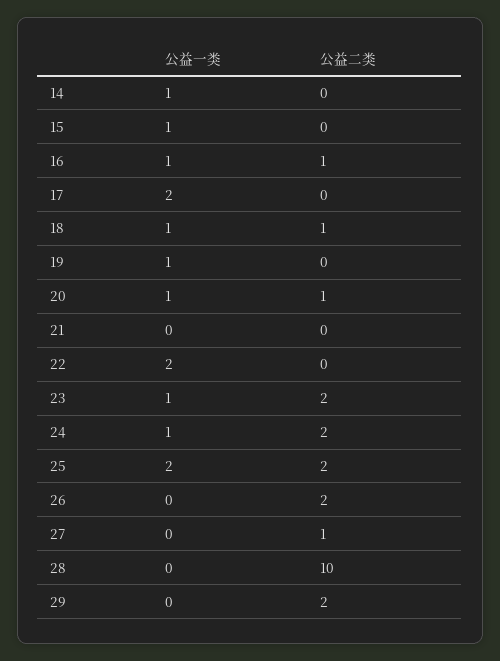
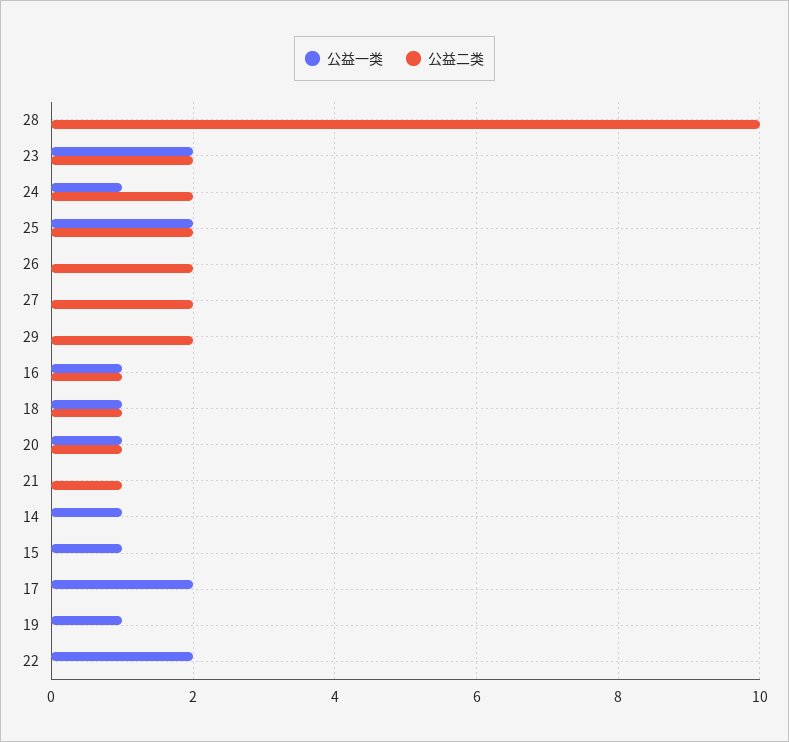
公益二类, 21: 0 -> 1
公益一类, 23: 1 -> 2
公益二类, 27: 1 -> 2

